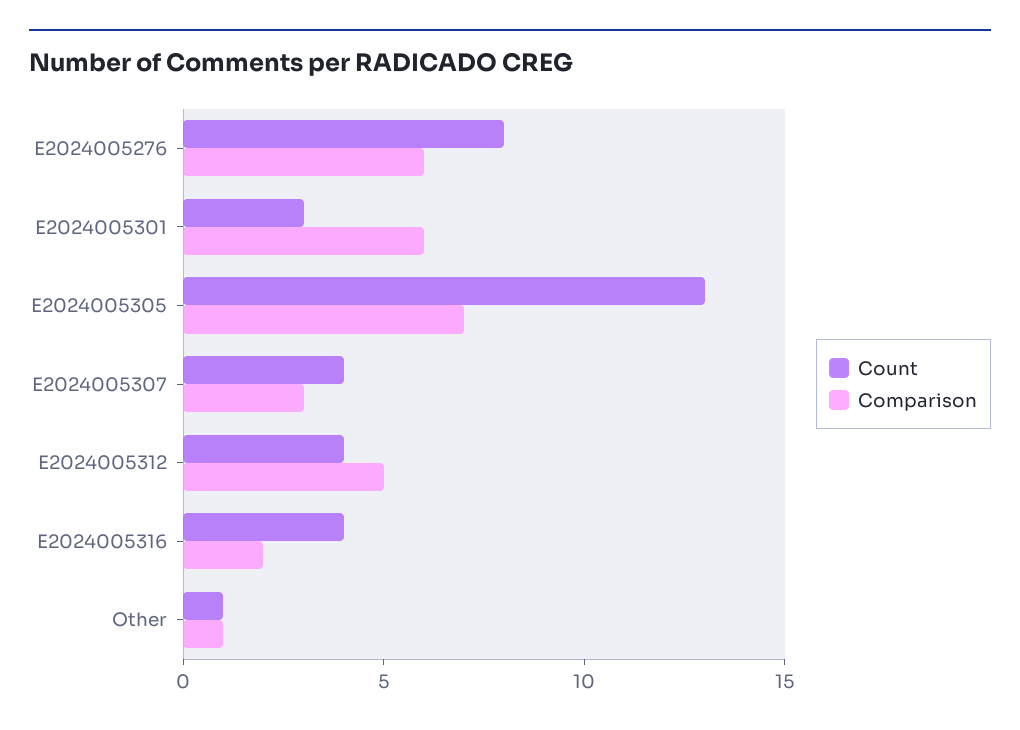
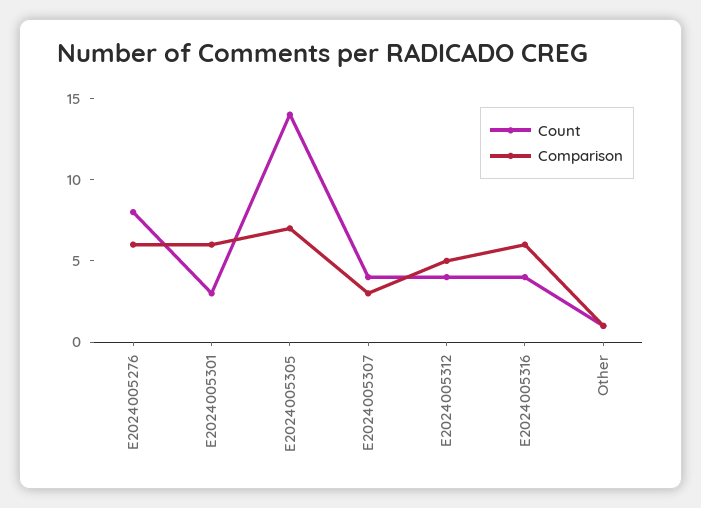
Count, E2024005305: 13 -> 14
Comparison, E2024005316: 2 -> 6

